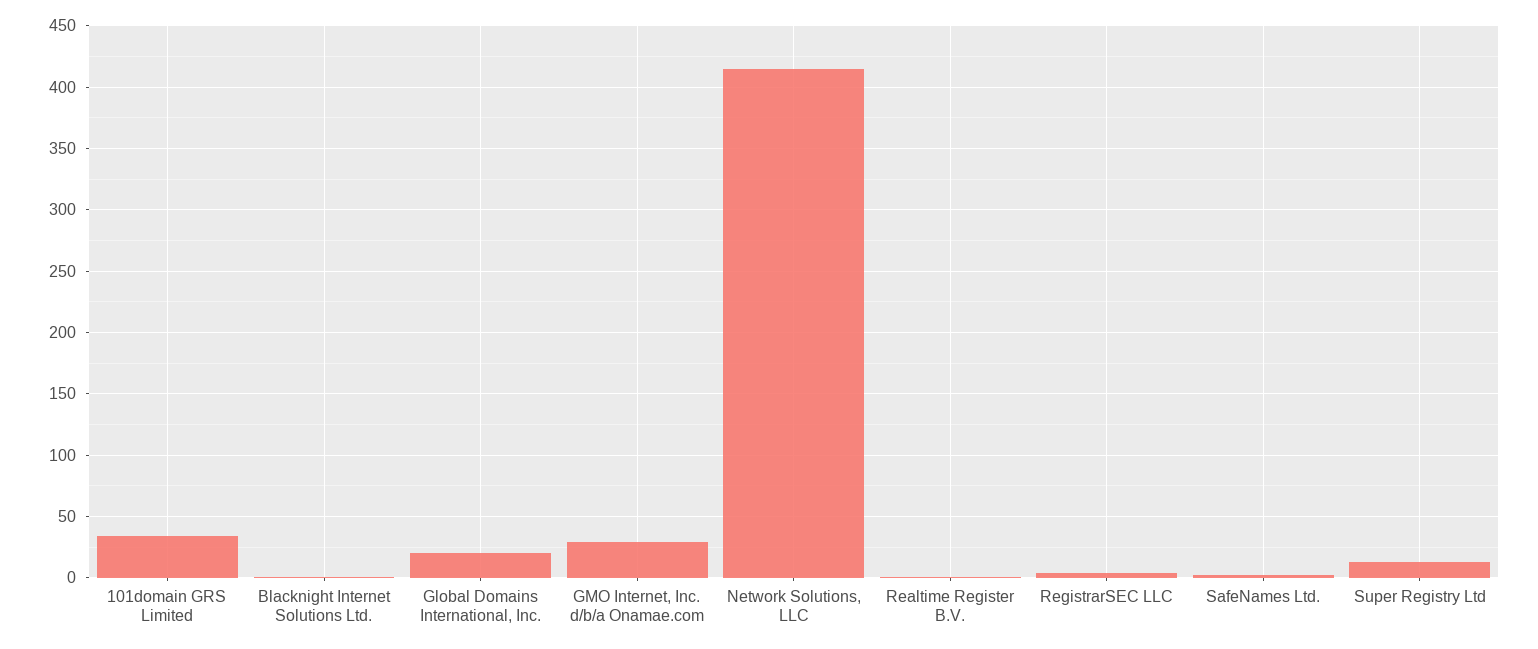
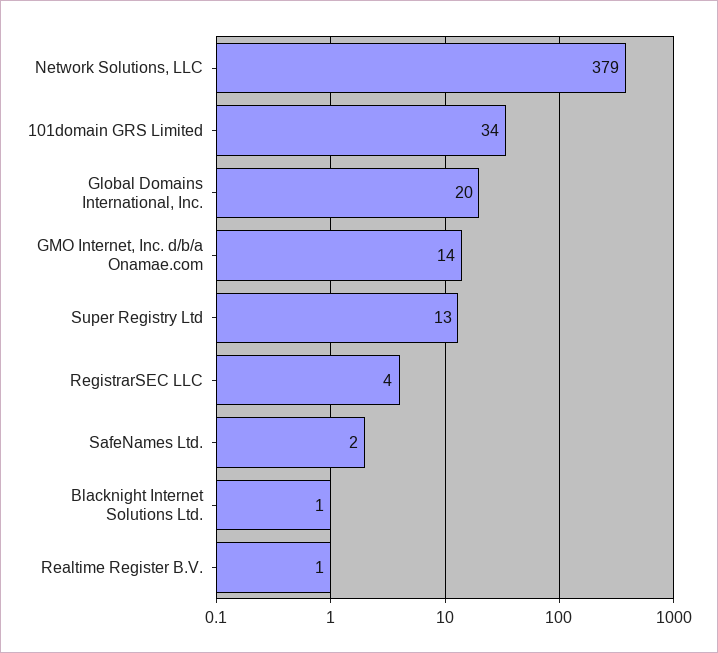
GMO Internet, Inc. d/b/a Onamae.com: 30 -> 14
Network Solutions, LLC: 415 -> 379

